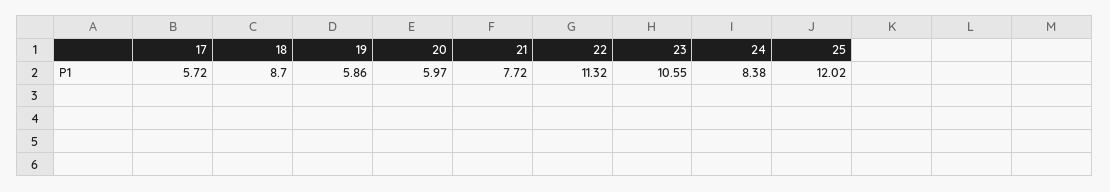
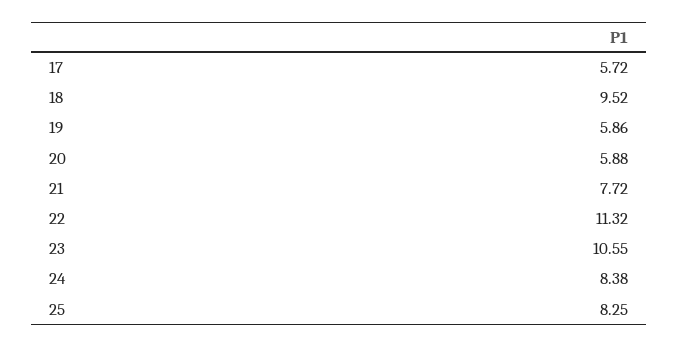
18: 8.7 -> 9.52
20: 5.97 -> 5.88
25: 12.02 -> 8.25

